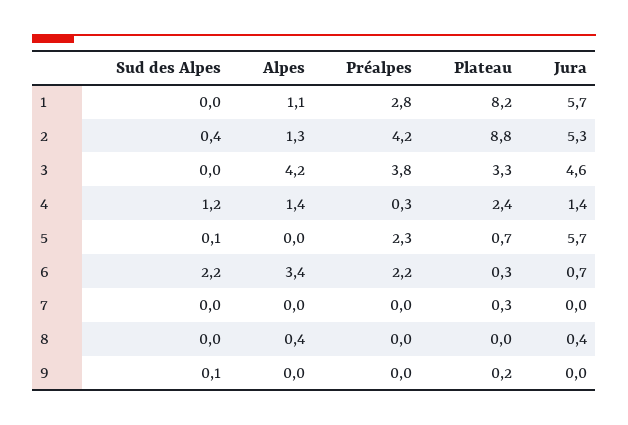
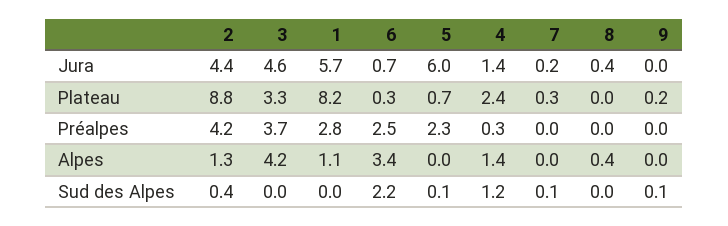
Jura, 2: 5.3 -> 4.4
Préalpes, 3: 3.8 -> 3.7
Jura, 5: 5.7 -> 6
Préalpes, 6: 2.2 -> 2.5
Sud des Alpes, 7: 0 -> 0.1
Jura, 7: 0 -> 0.2

